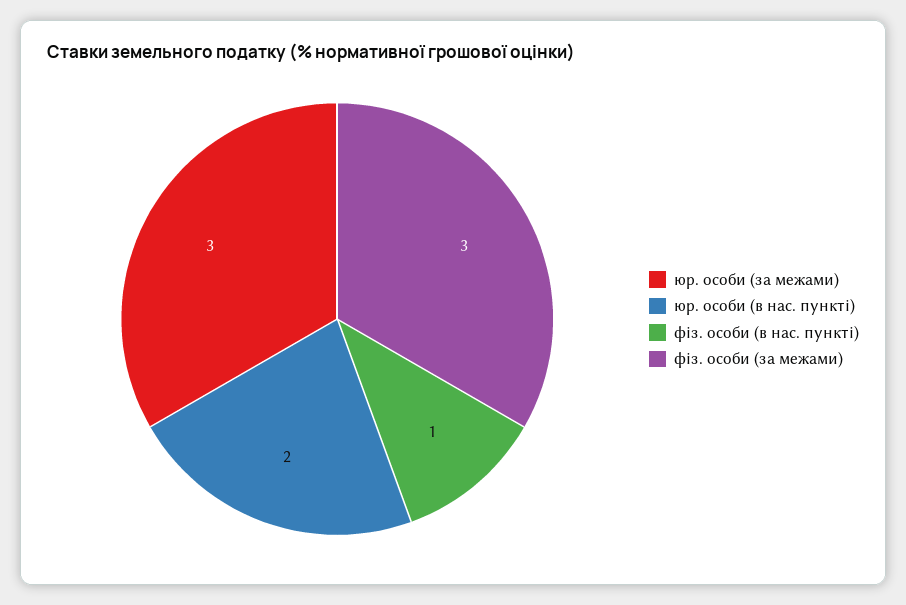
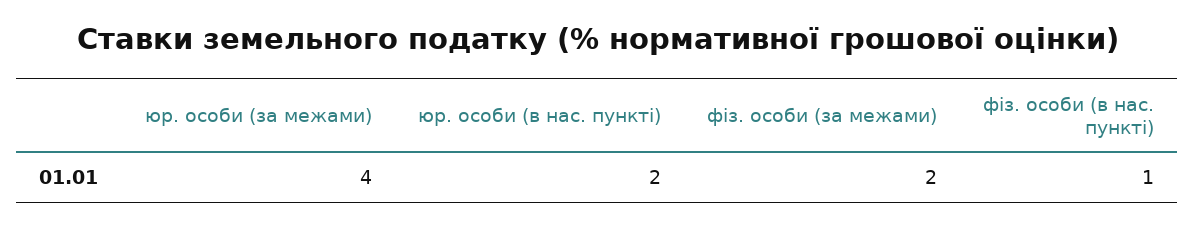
юр. особи (за межами): 3 -> 4
фіз. особи (за межами): 3 -> 2

